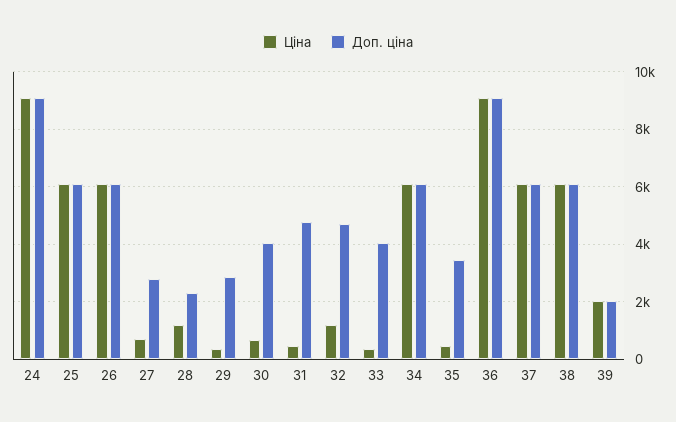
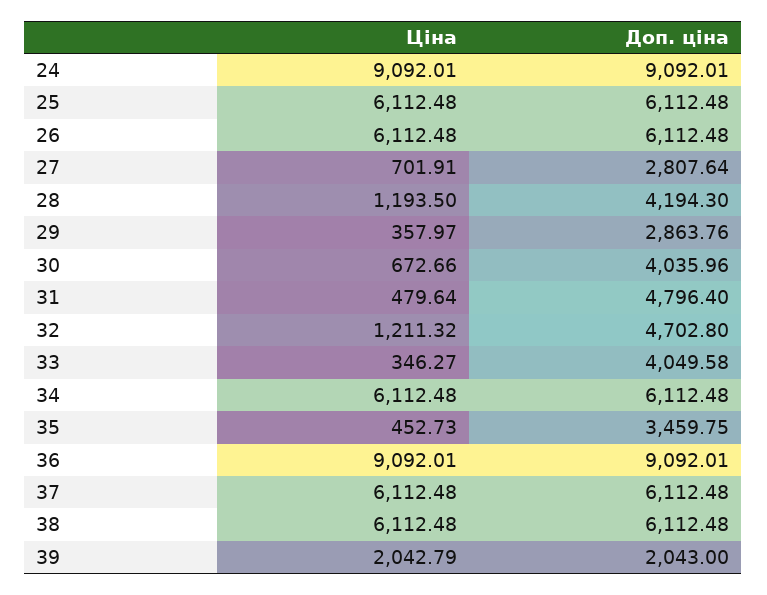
Доп. ціна, 28: 2250 -> 4194.3

